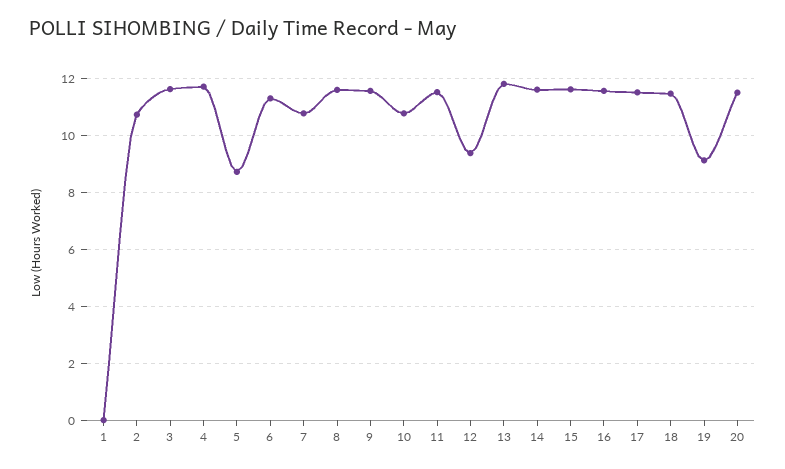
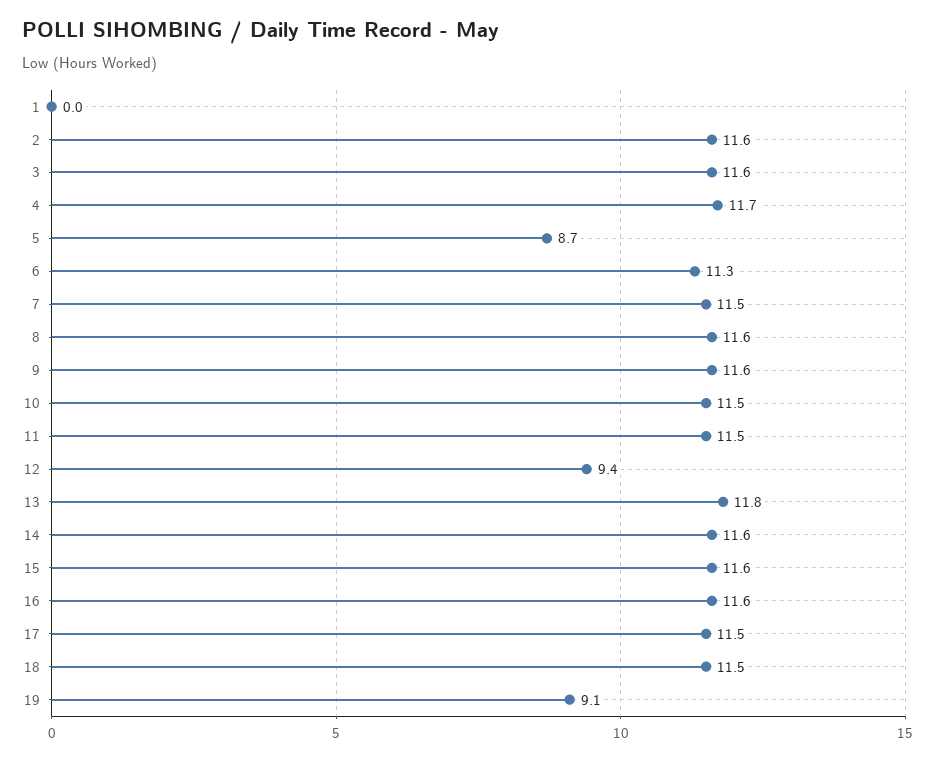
2: 10.75 -> 11.6
7: 10.75 -> 11.5
10: 10.75 -> 11.5
20: 11.5 -> none

